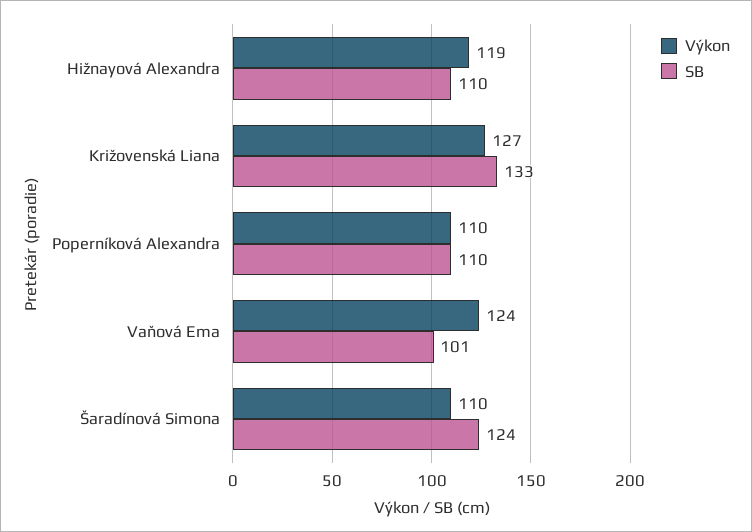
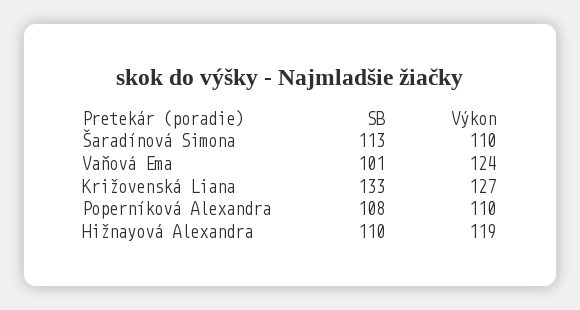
SB, Poperníková Alexandra: 110 -> 108
SB, Šaradínová Simona: 124 -> 113

